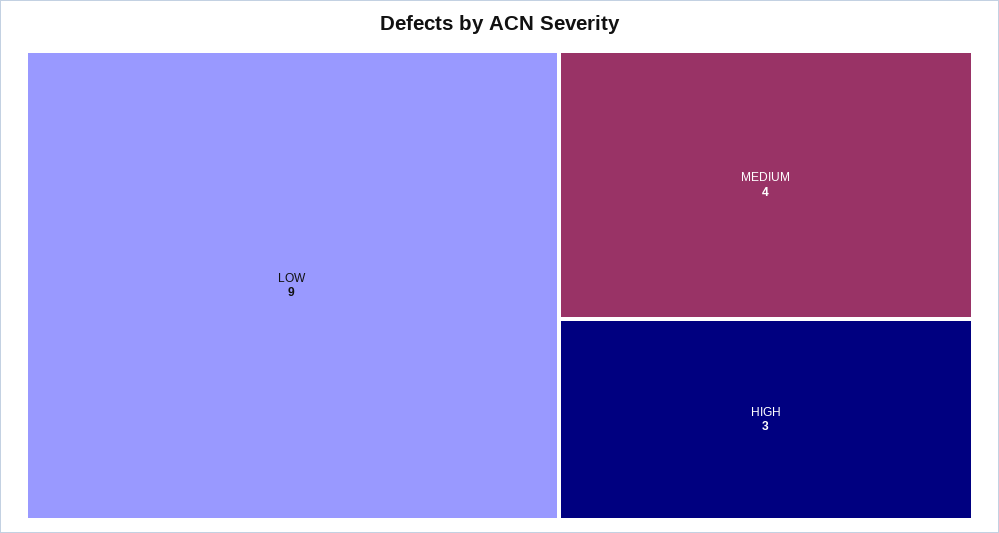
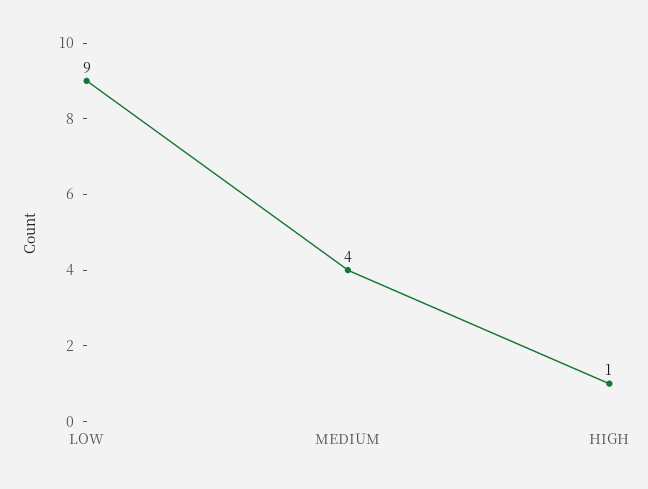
HIGH: 3 -> 1

